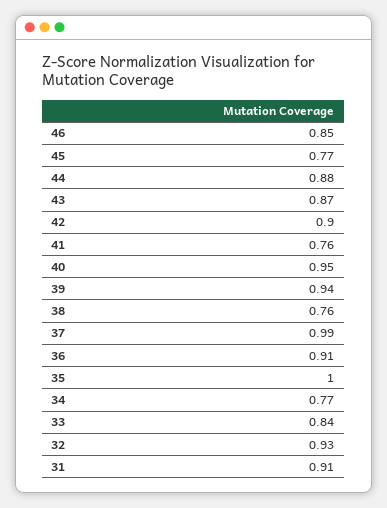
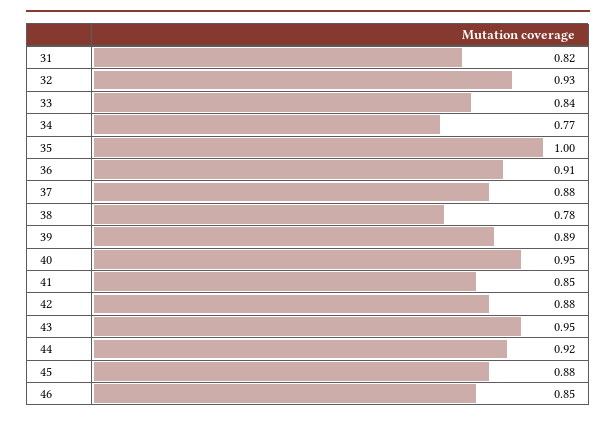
45: 0.77 -> 0.88
44: 0.88 -> 0.92
43: 0.87 -> 0.95
42: 0.9 -> 0.88
41: 0.76 -> 0.85
39: 0.94 -> 0.89
38: 0.76 -> 0.78
37: 0.99 -> 0.88
31: 0.91 -> 0.82

